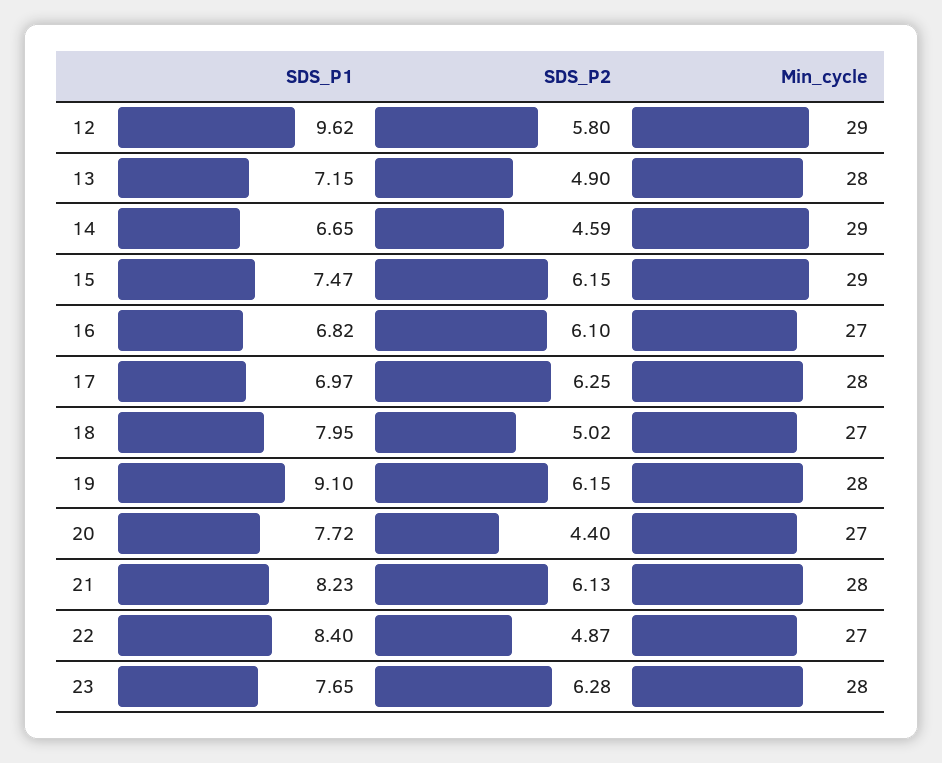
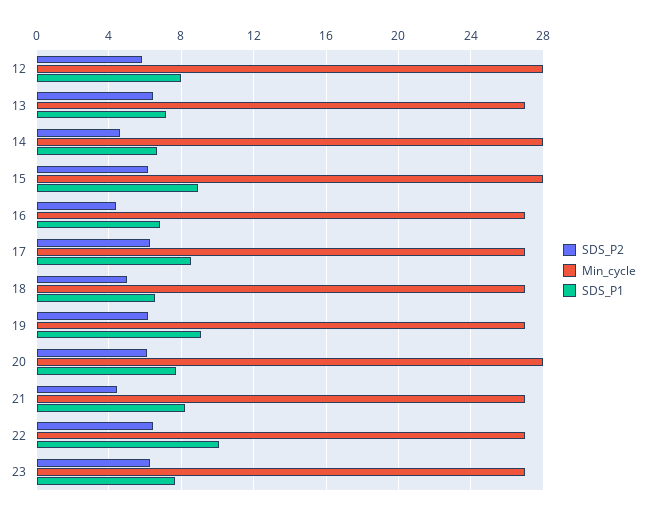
SDS_P1, 12: 9.62 -> 8
Min_cycle, 12: 29 -> 28
SDS_P2, 13: 4.9 -> 6.5
Min_cycle, 13: 28 -> 27
Min_cycle, 14: 29 -> 28
SDS_P1, 15: 7.47 -> 9
Min_cycle, 15: 29 -> 28
SDS_P2, 16: 6.1 -> 4.5
SDS_P1, 17: 6.97 -> 8.5
Min_cycle, 17: 28 -> 27
SDS_P1, 18: 7.95 -> 6.5
Min_cycle, 19: 28 -> 27
SDS_P2, 20: 4.4 -> 6
Min_cycle, 20: 27 -> 28
SDS_P2, 21: 6.13 -> 4.5
Min_cycle, 21: 28 -> 27
SDS_P1, 22: 8.4 -> 10
SDS_P2, 22: 4.87 -> 6.5
Min_cycle, 23: 28 -> 27

